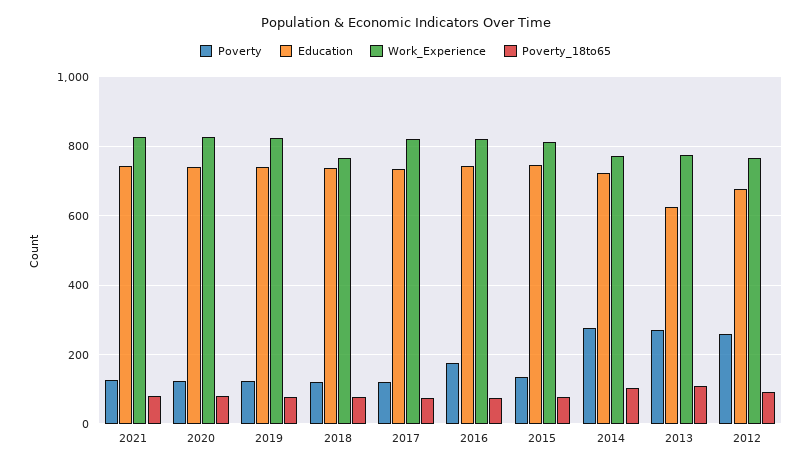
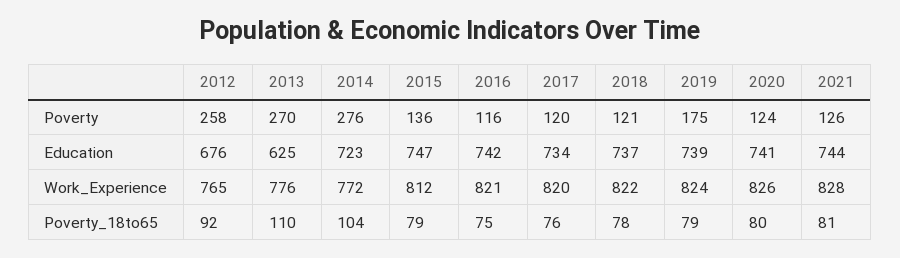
Poverty, 2019: 120 -> 175
Work_Experience, 2018: 760 -> 822
Poverty, 2016: 180 -> 116

